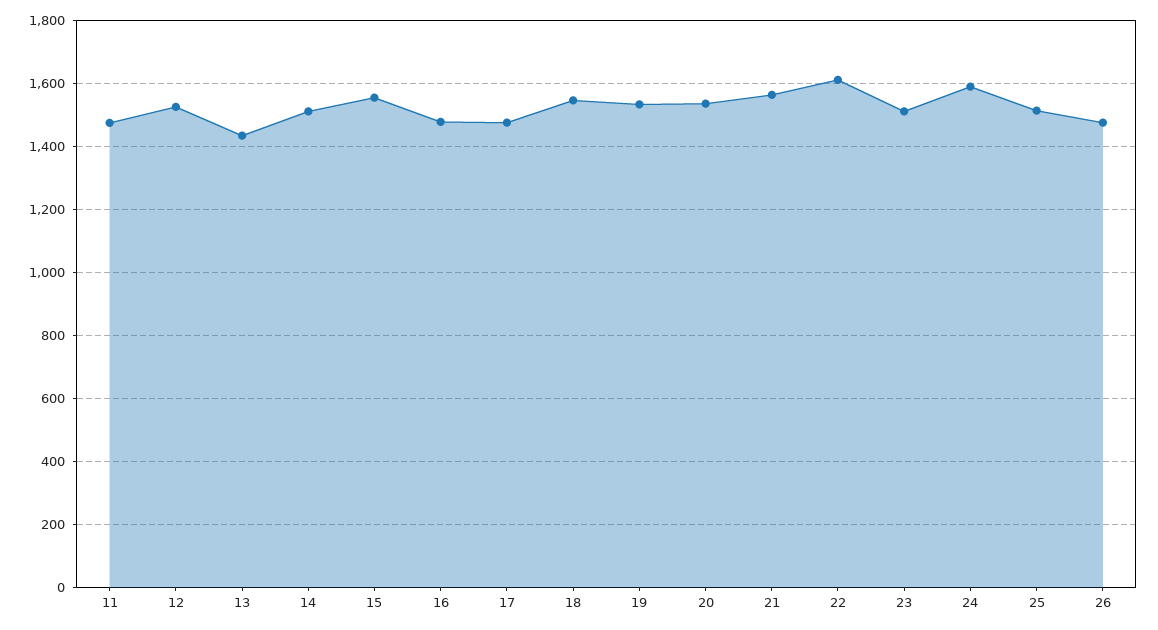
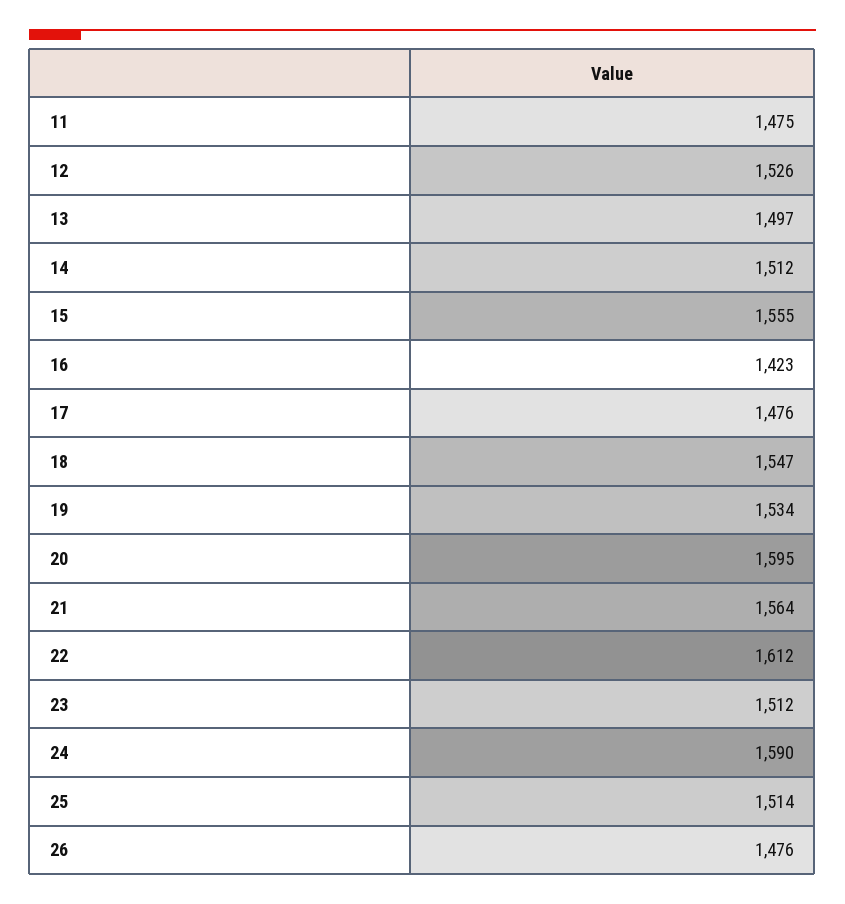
13: 1440 -> 1497
16: 1480 -> 1423
20: 1540 -> 1595

